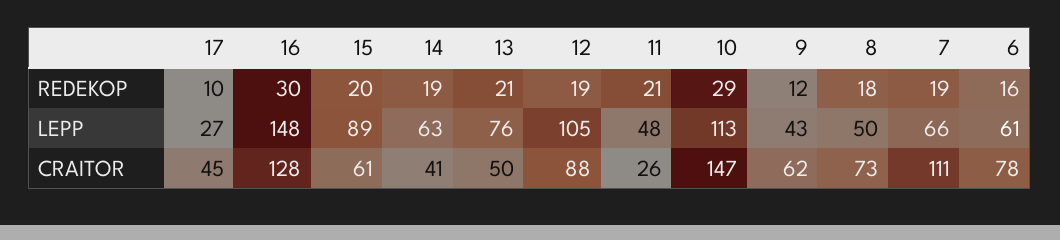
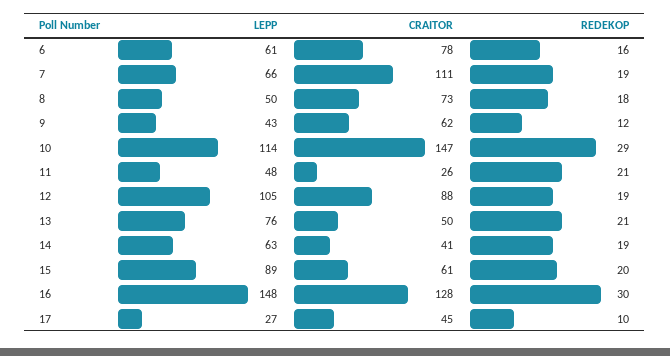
10, LEPP: 113 -> 114

